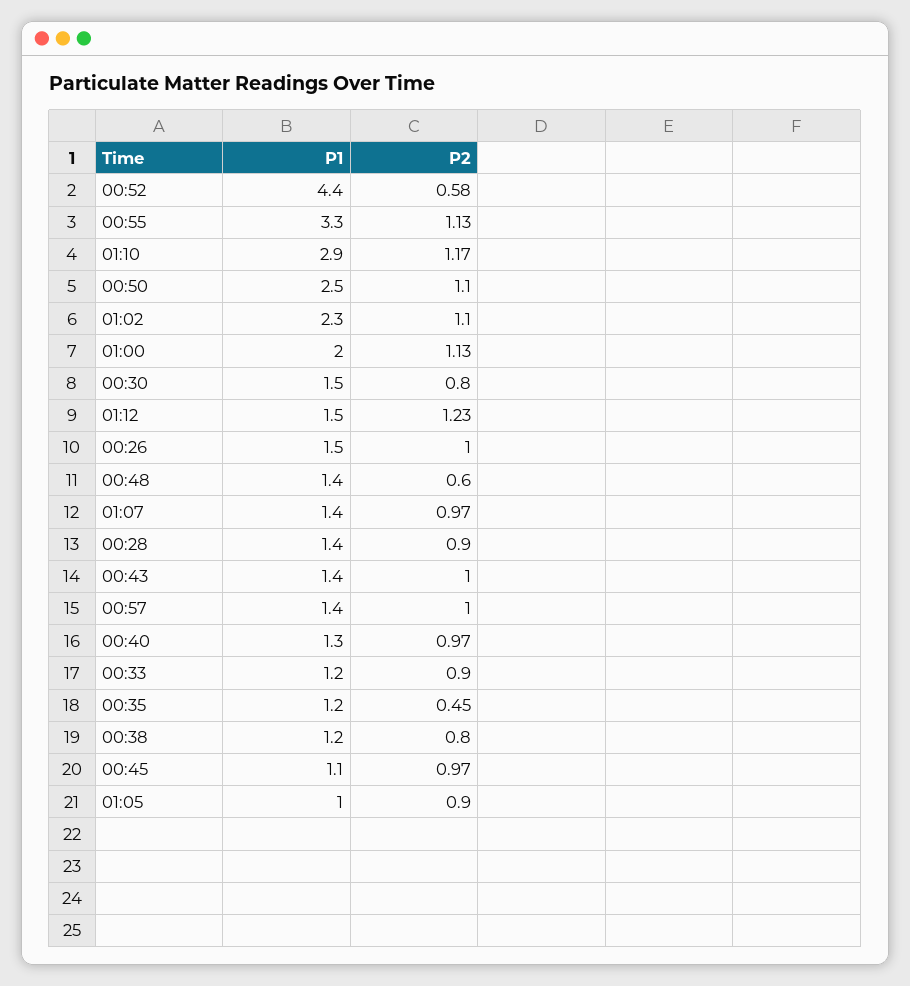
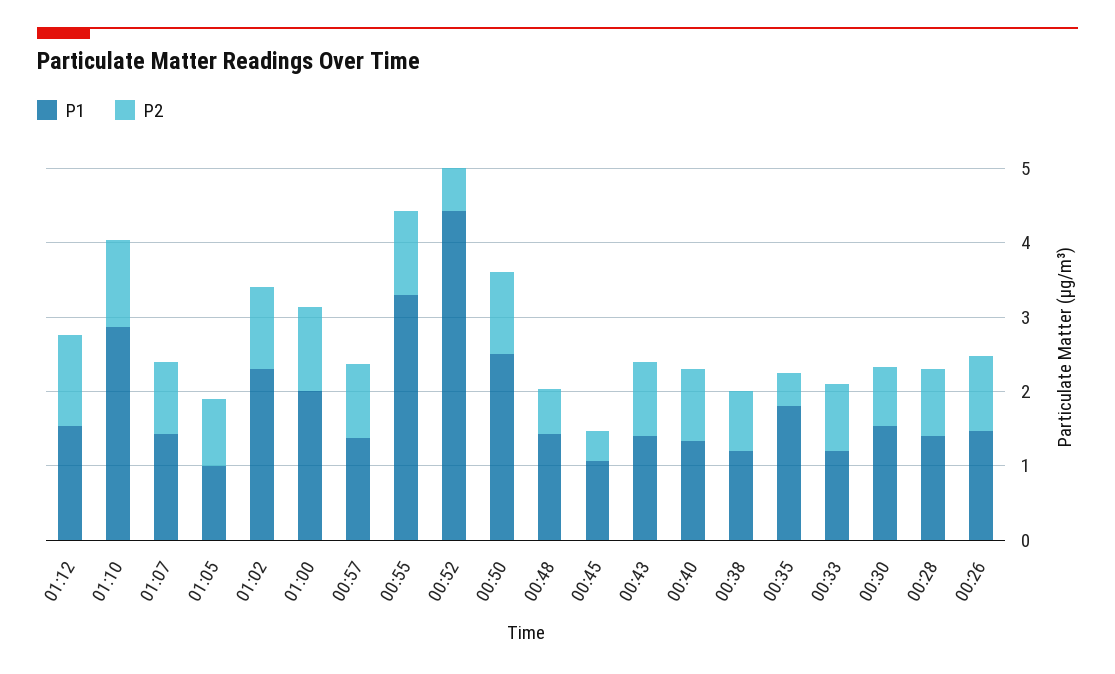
P1, 00:35: 1.2 -> 1.8
P2, 00:45: 0.97 -> 0.4

